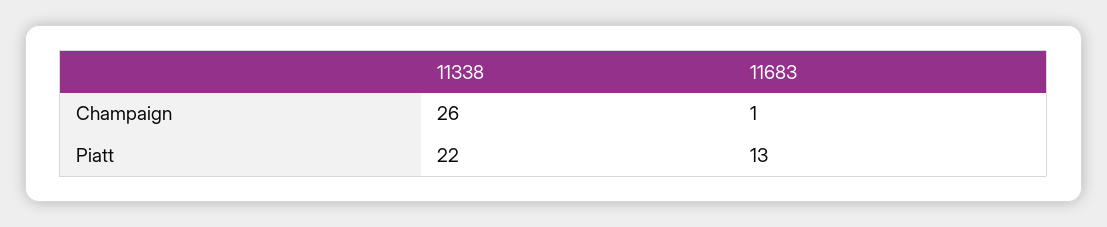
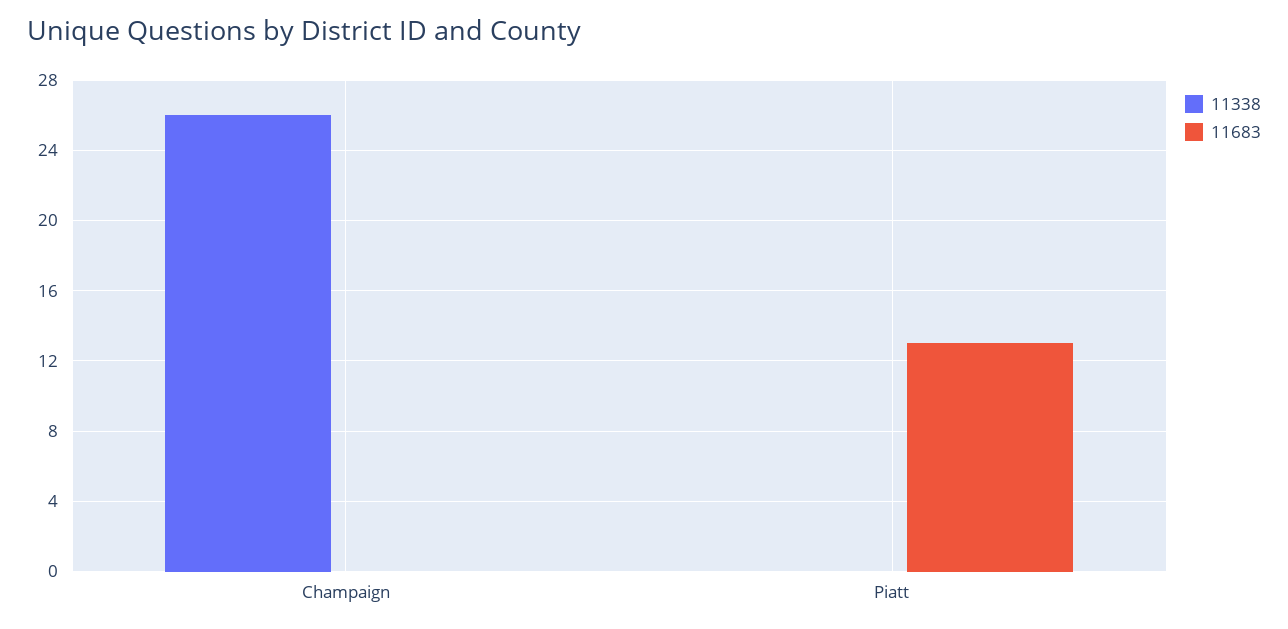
11683, Champaign: 1 -> 0
11338, Piatt: 22 -> 0

